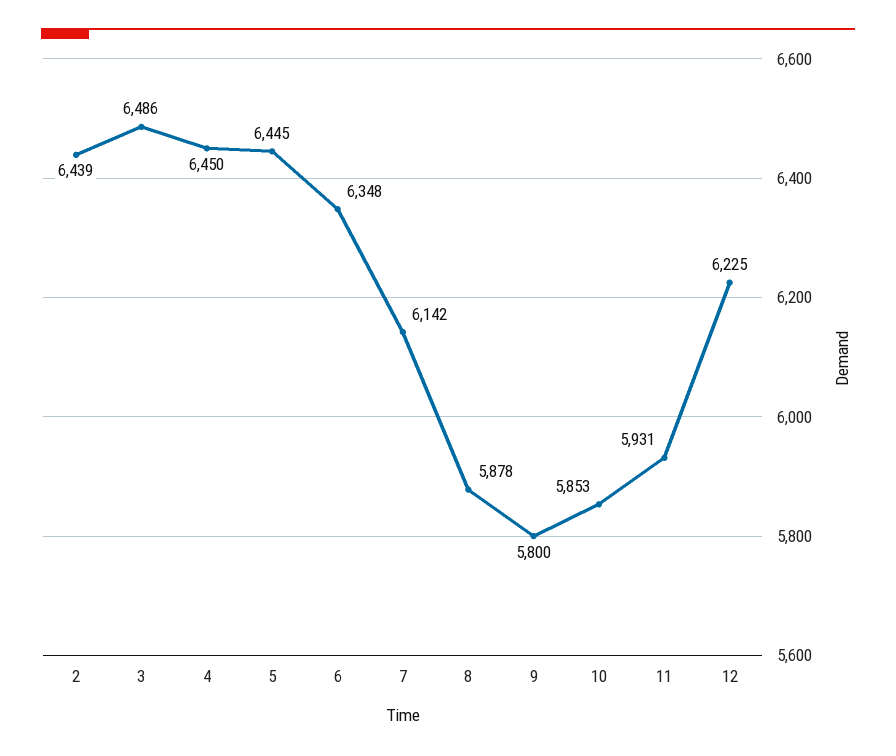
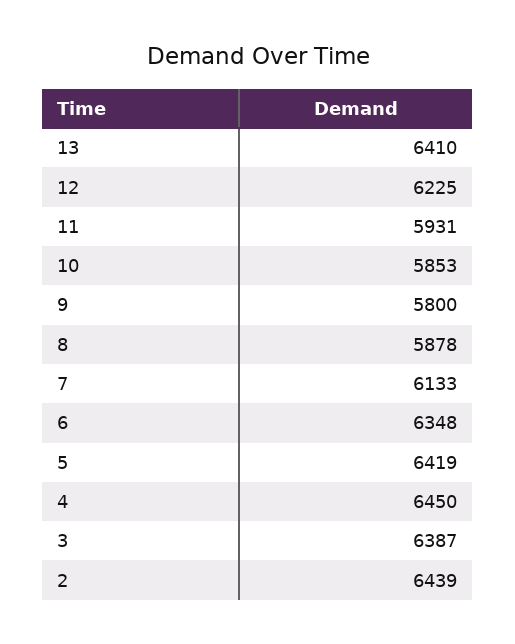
3: 6486 -> 6387
5: 6445 -> 6419
7: 6142 -> 6133
13: none -> 6410

